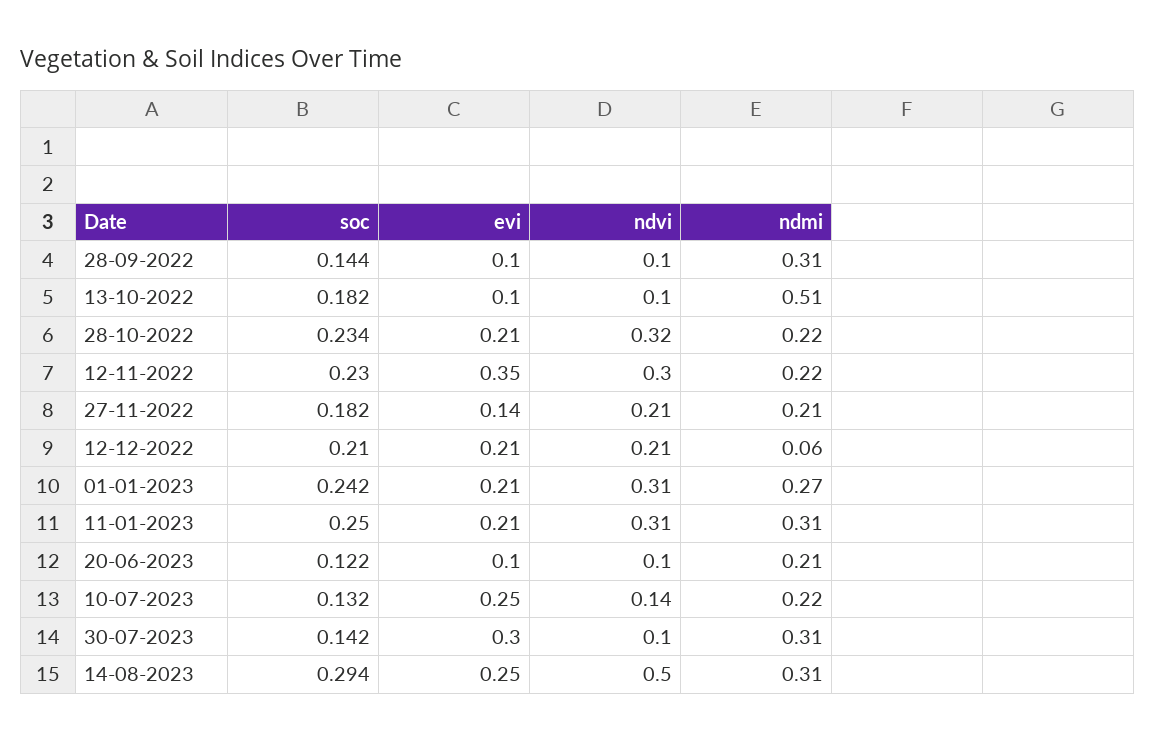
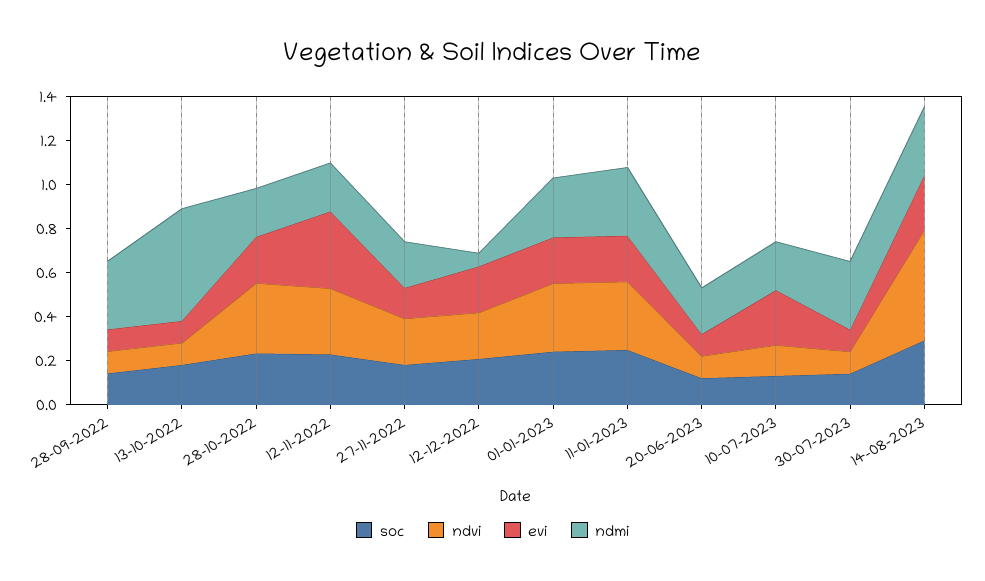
evi, 30-07-2023: 0.3 -> 0.1

